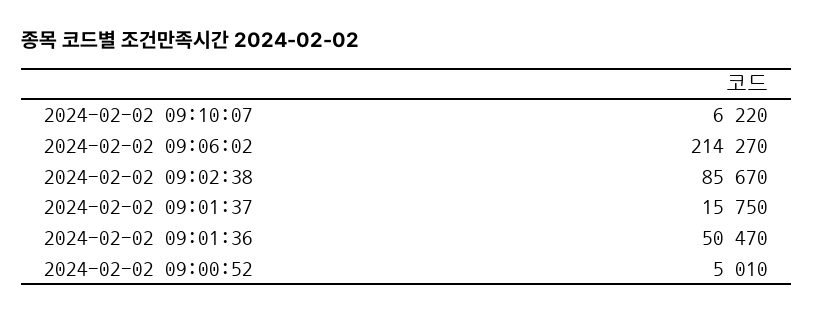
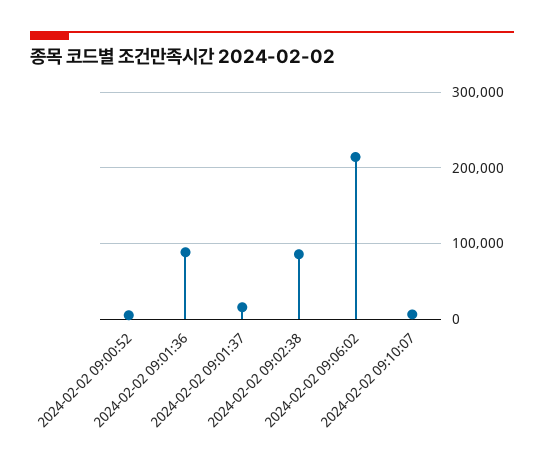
2024-02-02 09:01:36: 50470 -> 90000

